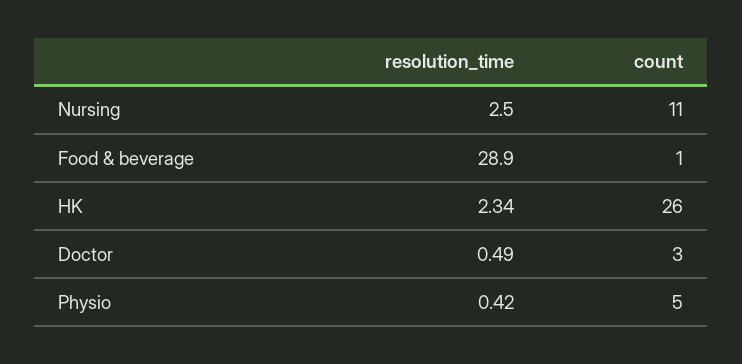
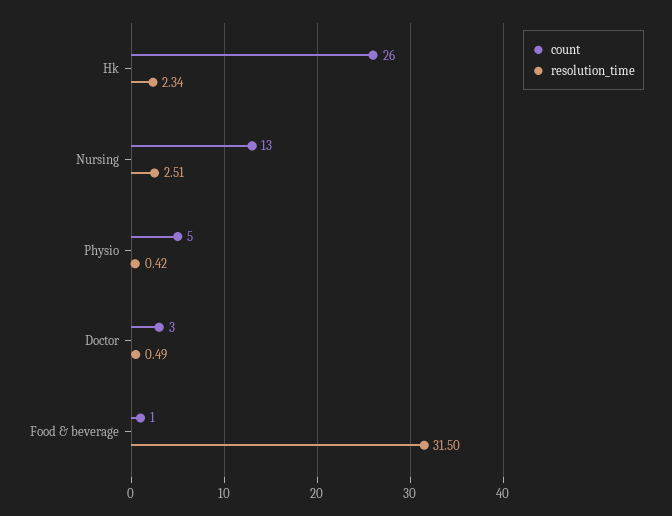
resolution_time, Nursing: 2.5 -> 2.51
count, Nursing: 11 -> 13
resolution_time, Food & beverage: 28.9 -> 31.5

